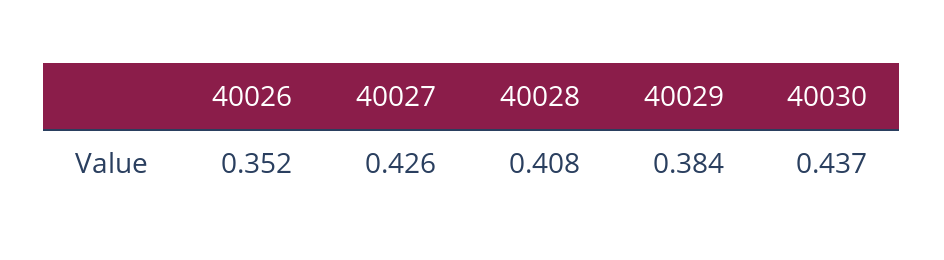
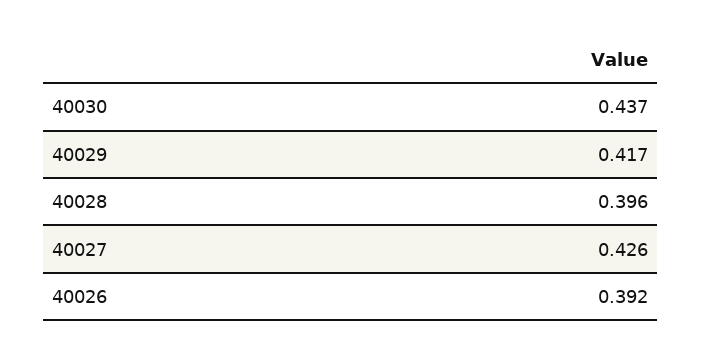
40026: 0.352 -> 0.392
40028: 0.408 -> 0.396
40029: 0.384 -> 0.417

